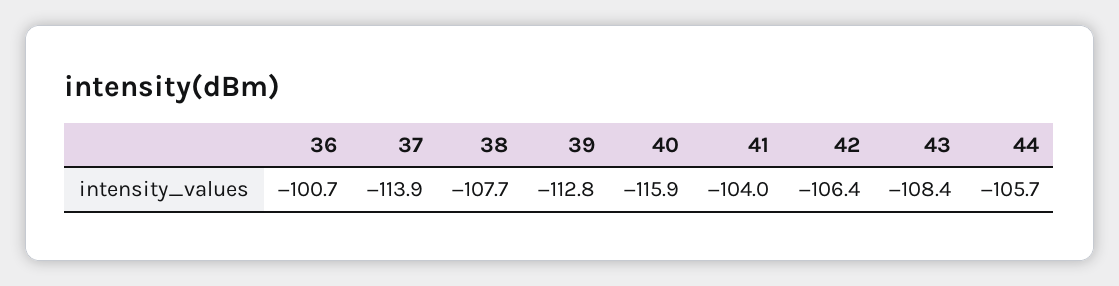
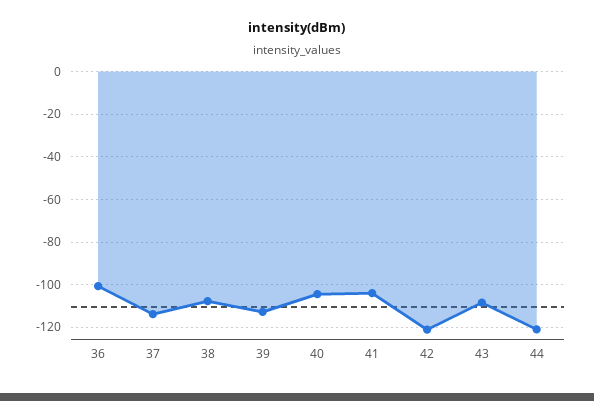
40: -115.9 -> -105
42: -106.4 -> -120
44: -105.7 -> -120

